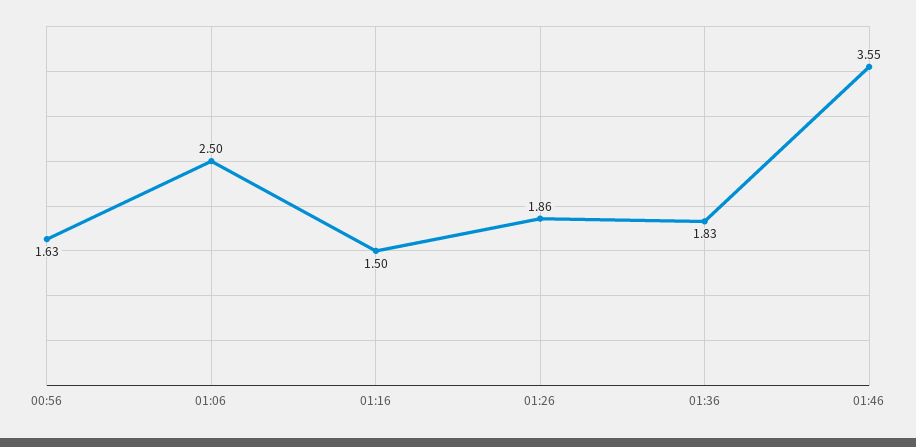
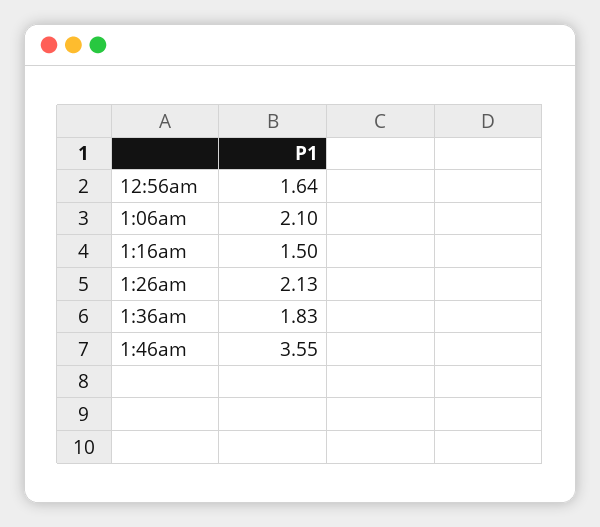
00:56: 1.63 -> 1.64
01:06: 2.5 -> 2.1
01:26: 1.86 -> 2.13

